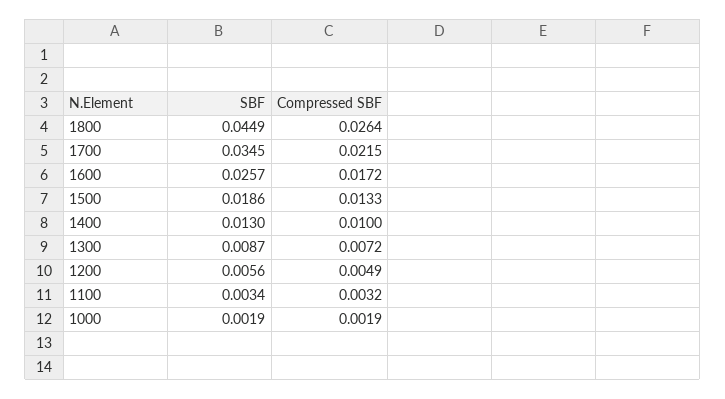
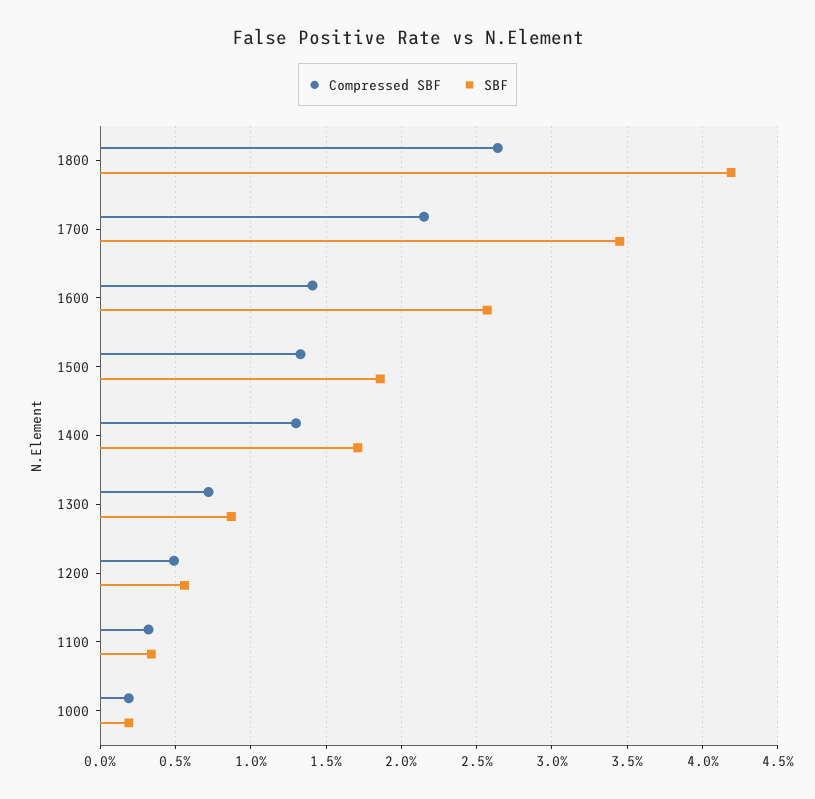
SBF, 1800: 0.0449 -> 0.042
Compressed SBF, 1600: 0.0172 -> 0.014
SBF, 1400: 0.013 -> 0.017
Compressed SBF, 1400: 0.01 -> 0.013

